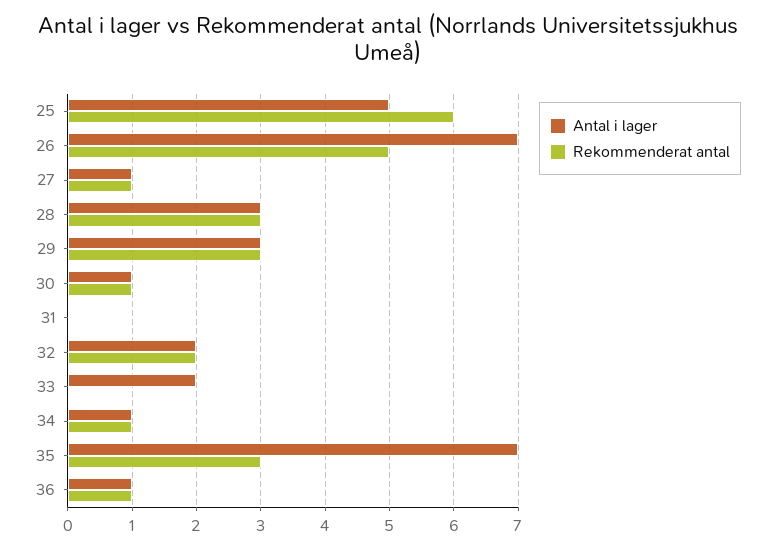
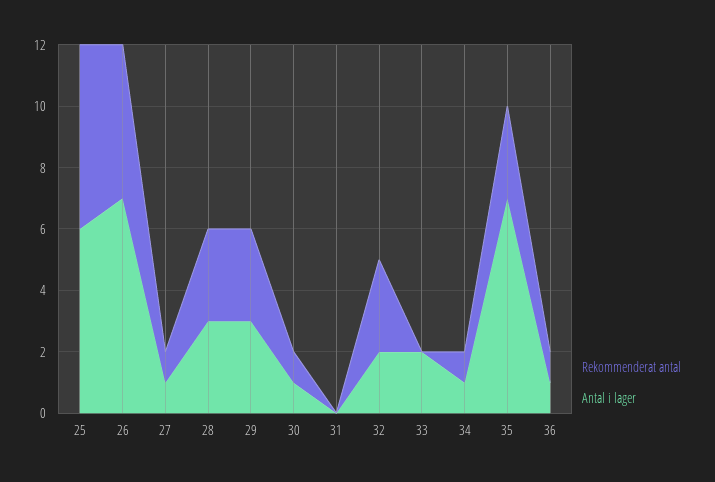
Antal i lager, 25: 5 -> 6
Rekommenderat antal, 32: 2 -> 3

